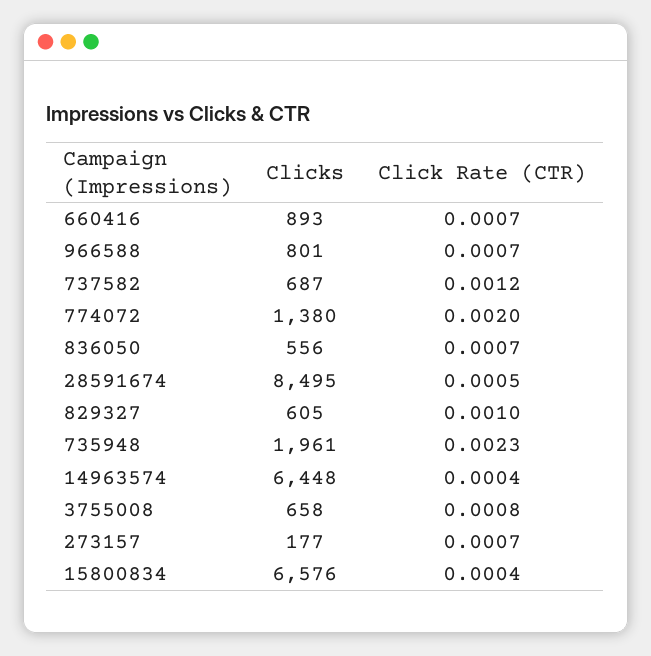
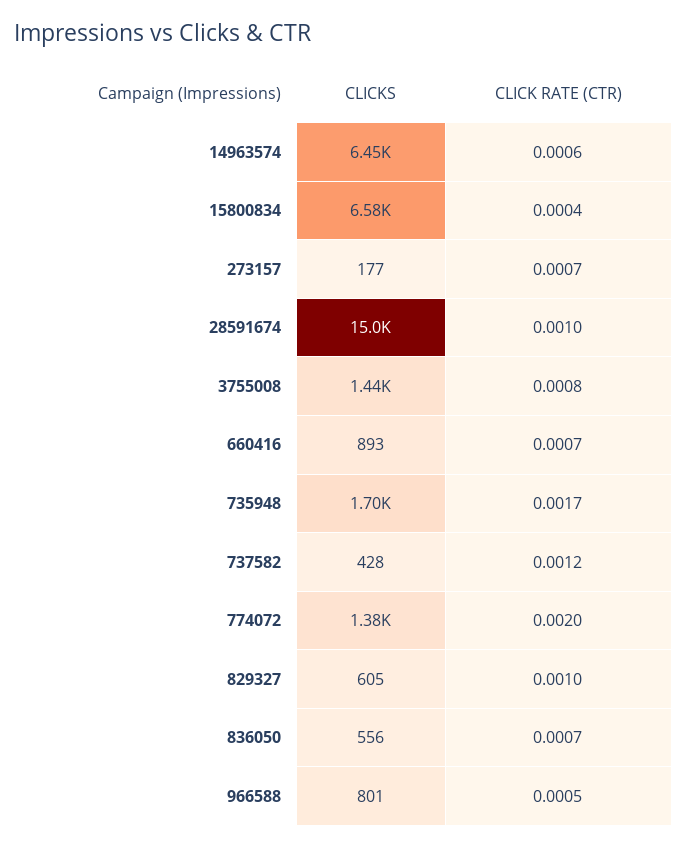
Click Rate (CTR), 966588: 0.0007 -> 0.0005
Clicks, 737582: 687 -> 428
Clicks, 28591674: 8495 -> 15000
Click Rate (CTR), 28591674: 0.0005 -> 0.001
Clicks, 735948: 1961 -> 1700
Click Rate (CTR), 735948: 0.0023 -> 0.0017
Click Rate (CTR), 14963574: 0.0004 -> 0.0006
Clicks, 3755008: 658 -> 1440

